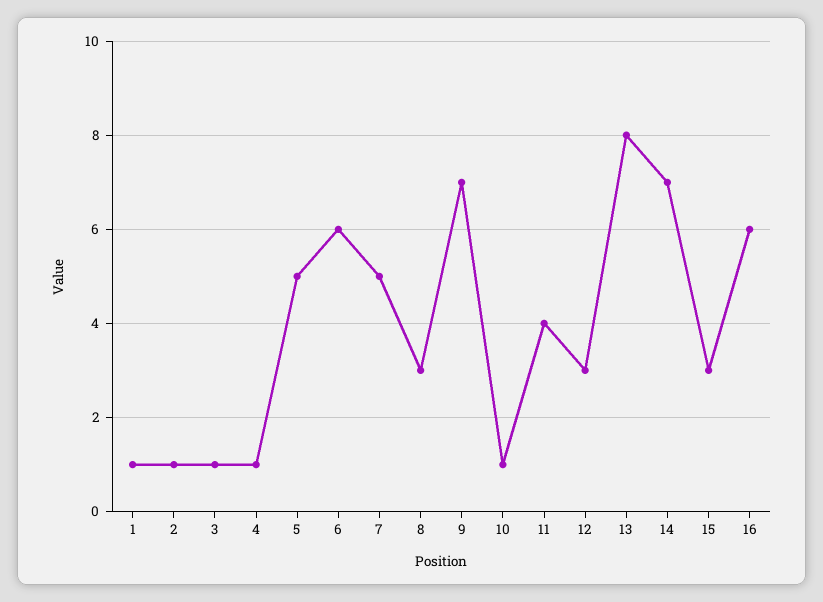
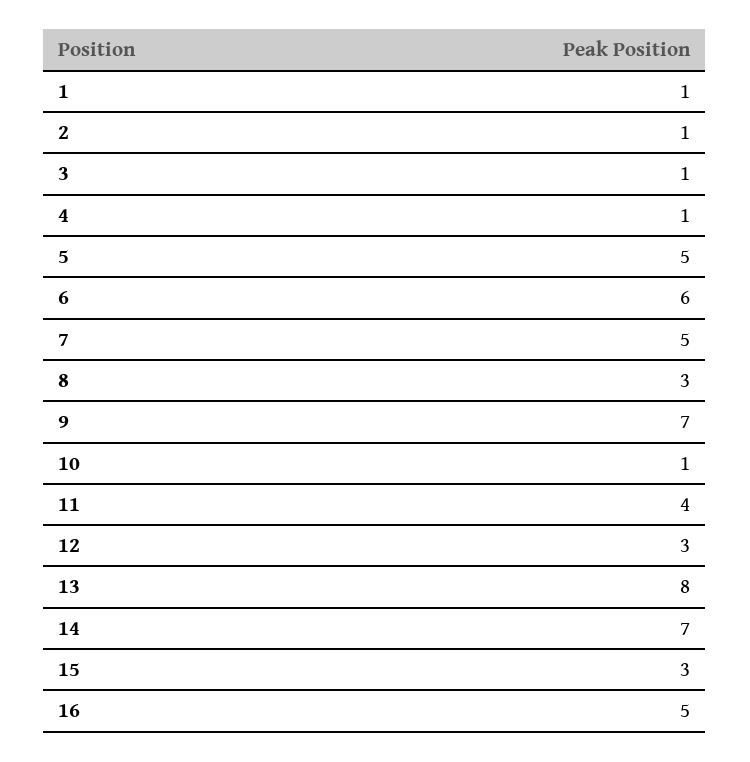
16: 6 -> 5

